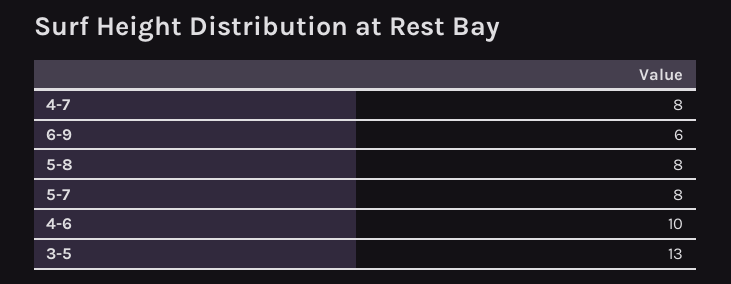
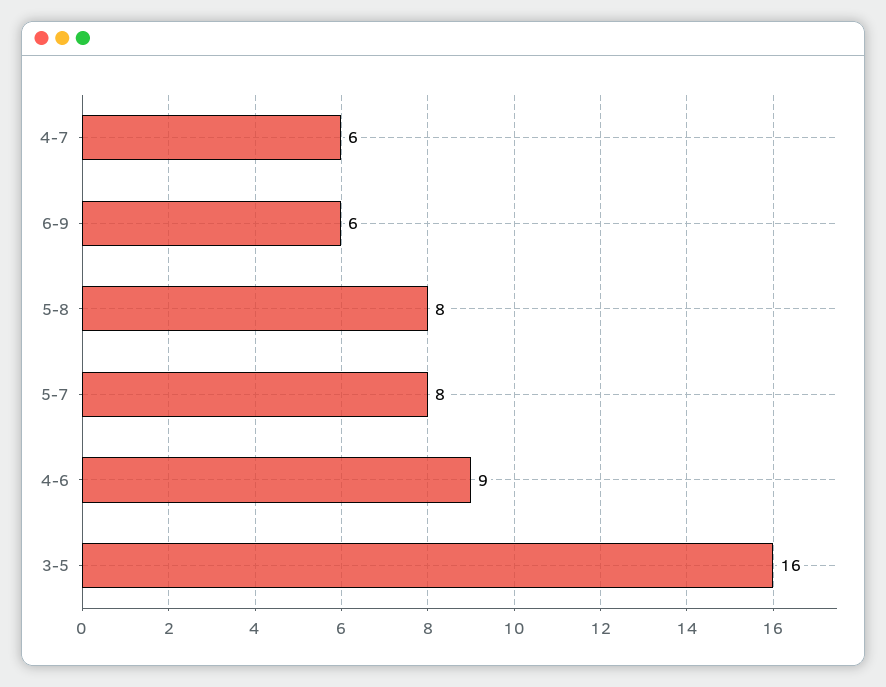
4-7: 8 -> 6
4-6: 10 -> 9
3-5: 13 -> 16

